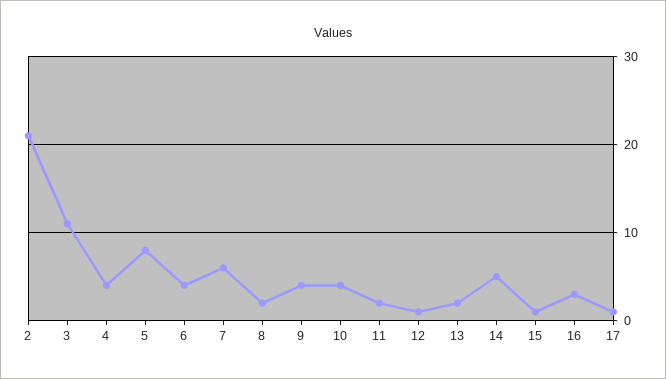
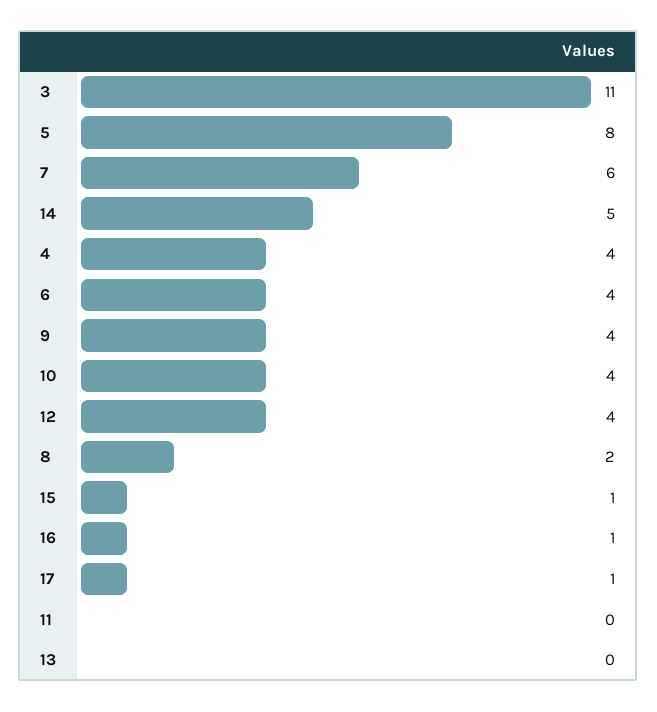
2: 21 -> none
11: 2 -> 0
12: 1 -> 4
13: 2 -> 0
16: 3 -> 1

